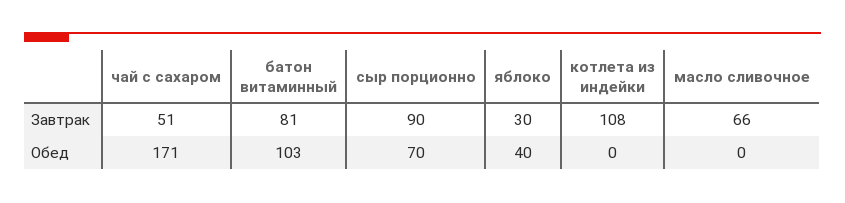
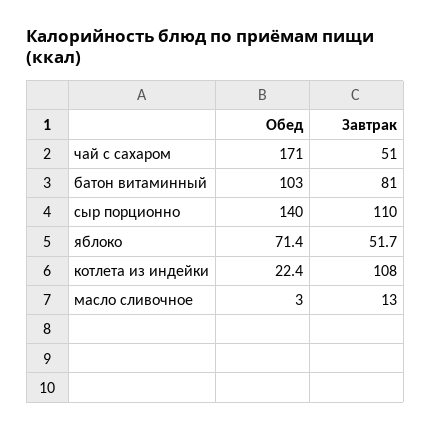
сыр порционно, Завтрак: 90 -> 110
яблоко, Завтрак: 30 -> 51.7
масло сливочное, Завтрак: 66 -> 13
сыр порционно, Обед: 70 -> 140
яблоко, Обед: 40 -> 71.4
котлета из индейки, Обед: 0 -> 22.4
масло сливочное, Обед: 0 -> 3

